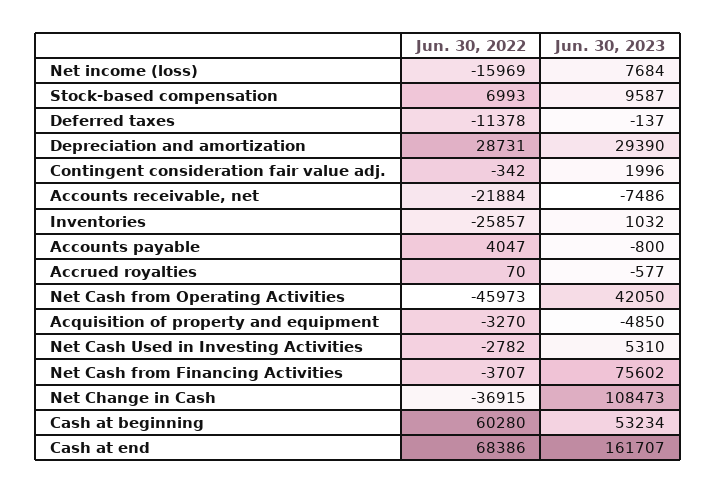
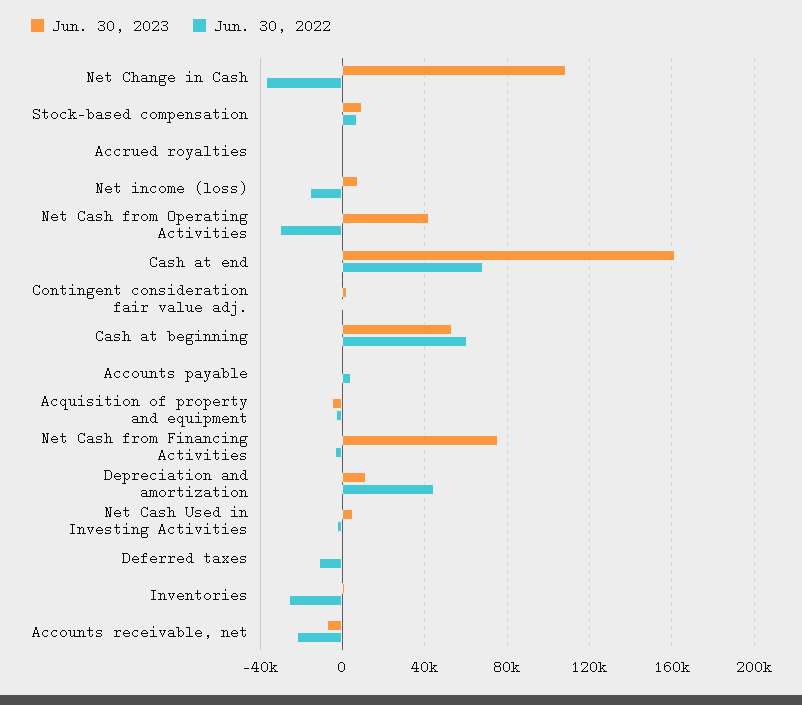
Jun. 30, 2022, Depreciation and amortization: 28731 -> 45000
Jun. 30, 2023, Depreciation and amortization: 29390 -> 10000
Jun. 30, 2022, Net Cash from Operating Activities: -45973 -> -30000

